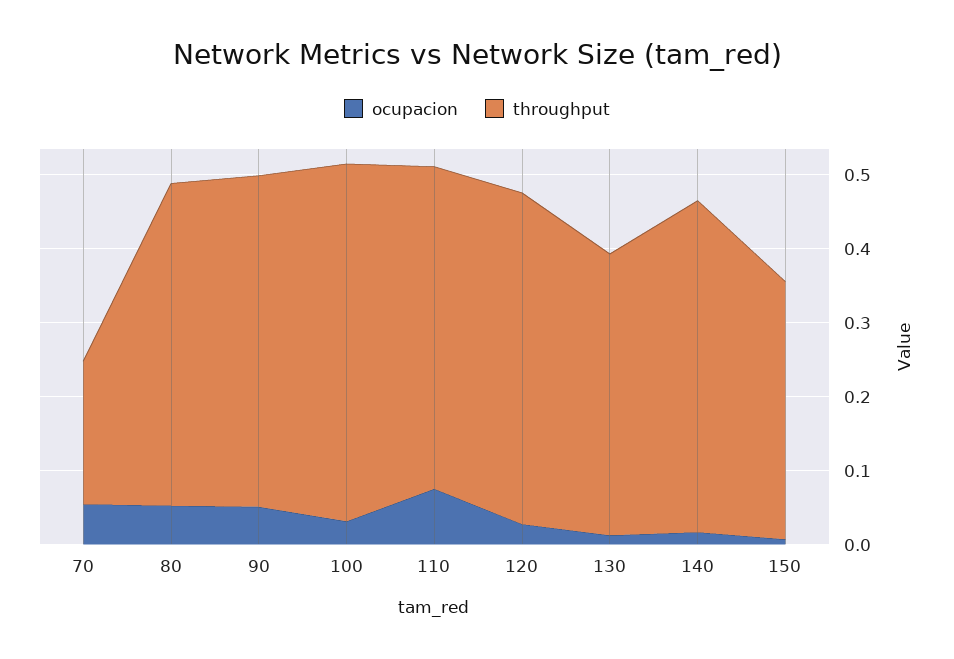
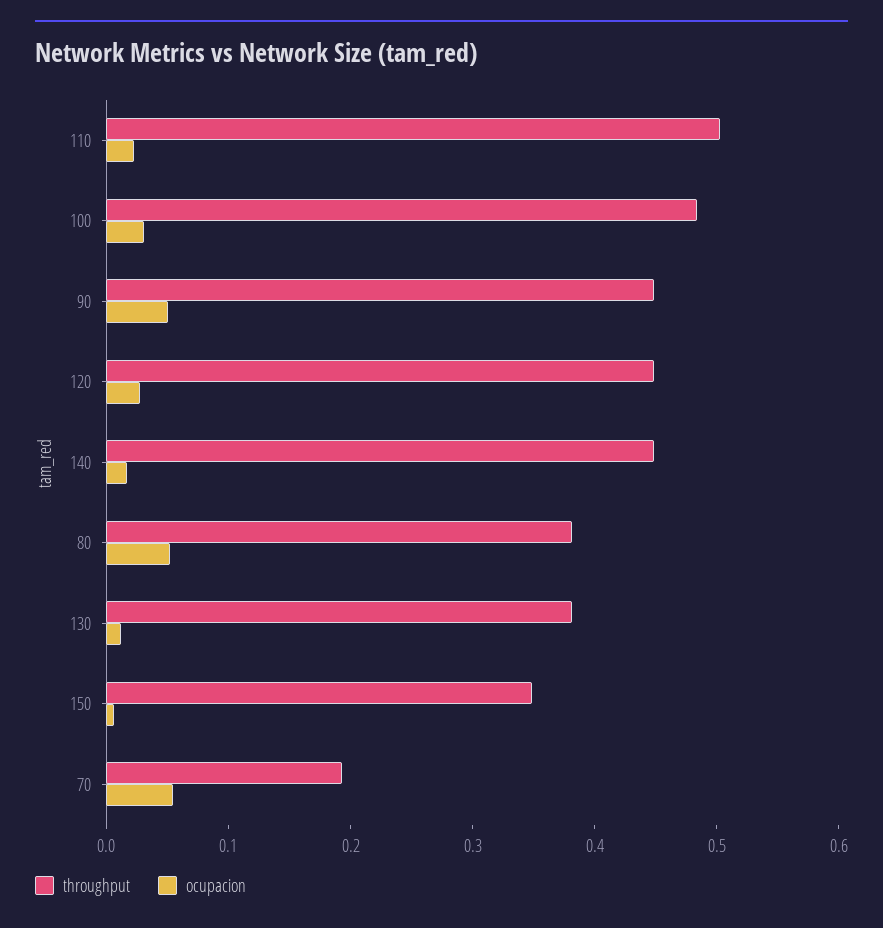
throughput, 80: 0.44 -> 0.38
ocupacion, 110: 0.08 -> 0.02
throughput, 110: 0.44 -> 0.5

